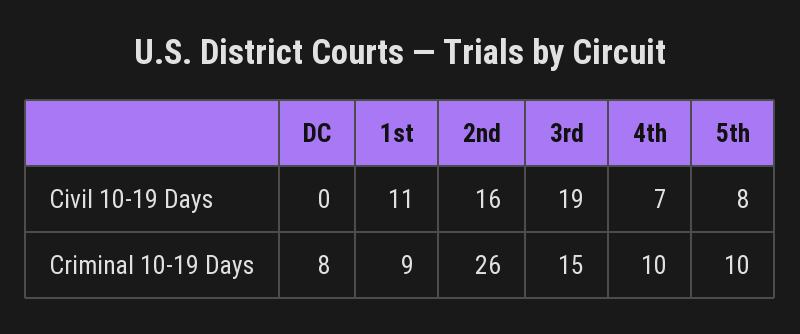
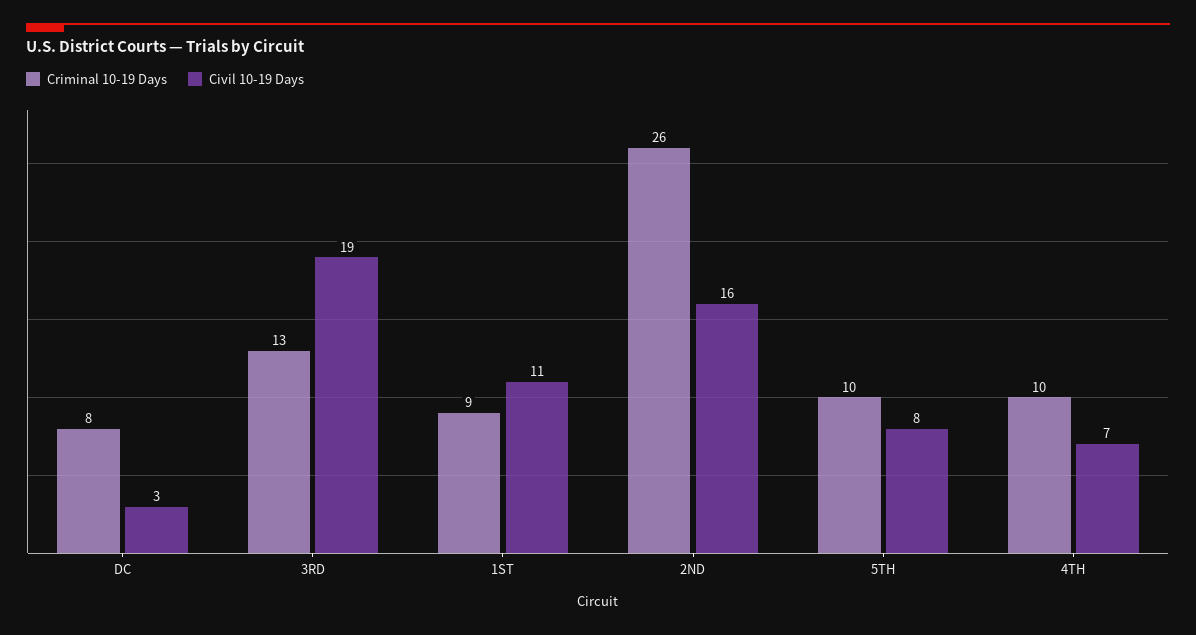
Civil 10-19 Days, DC: 0 -> 3
Criminal 10-19 Days, 3rd: 15 -> 13

